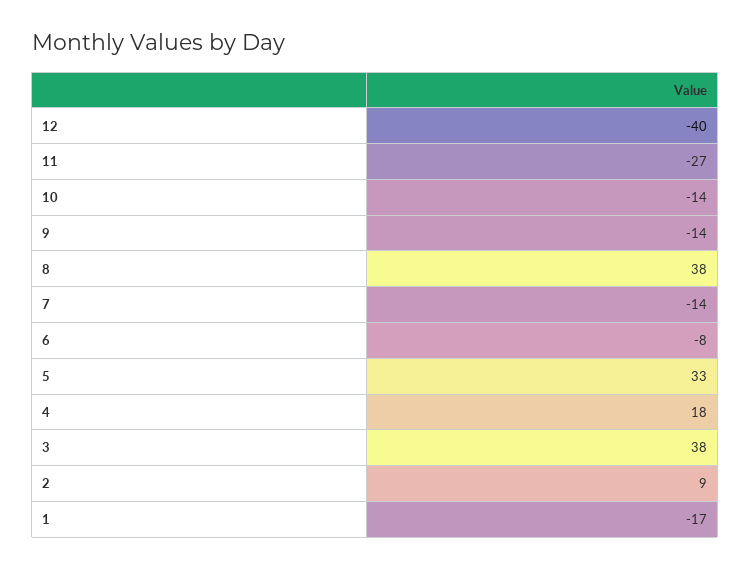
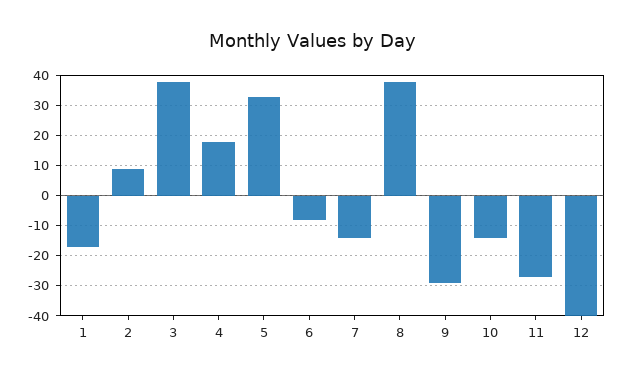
9: -14 -> -30

